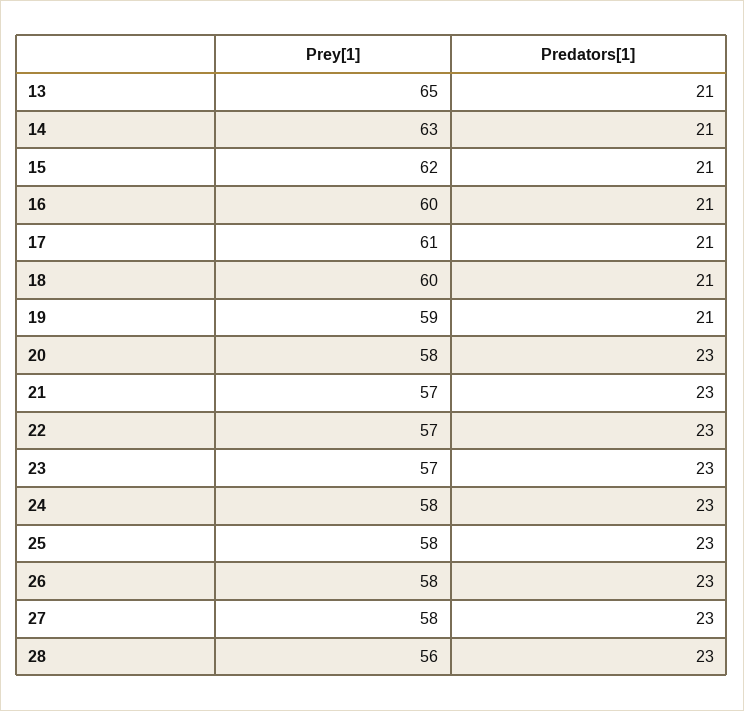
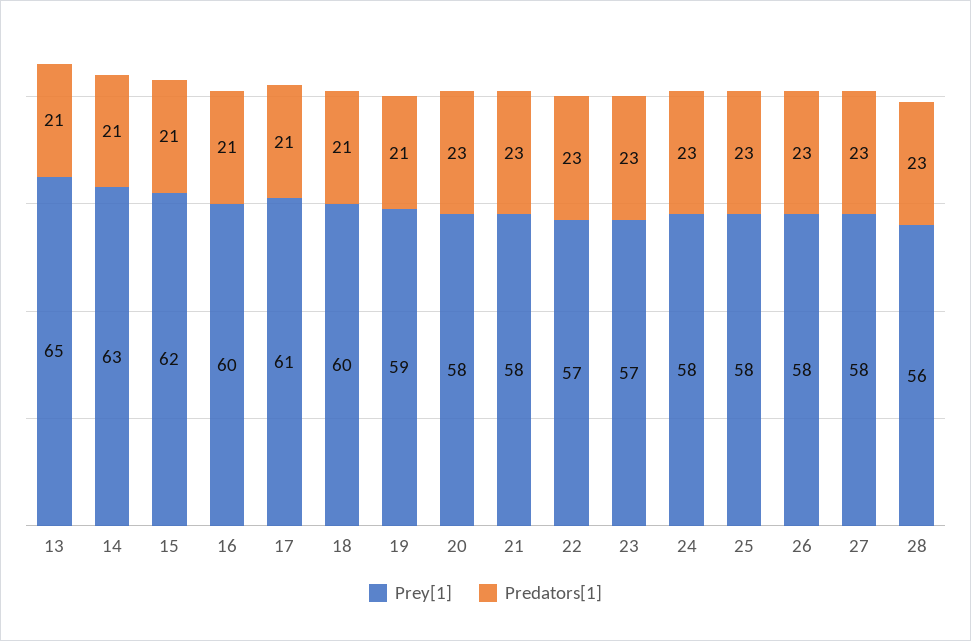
Prey[1], 21: 57 -> 58

